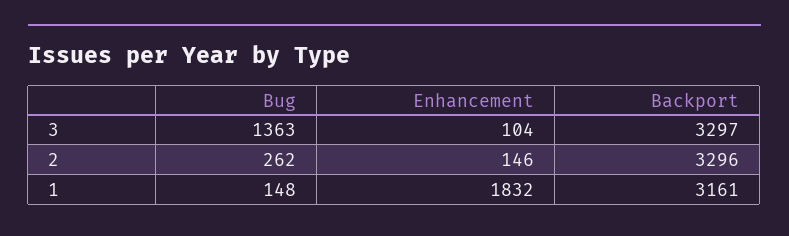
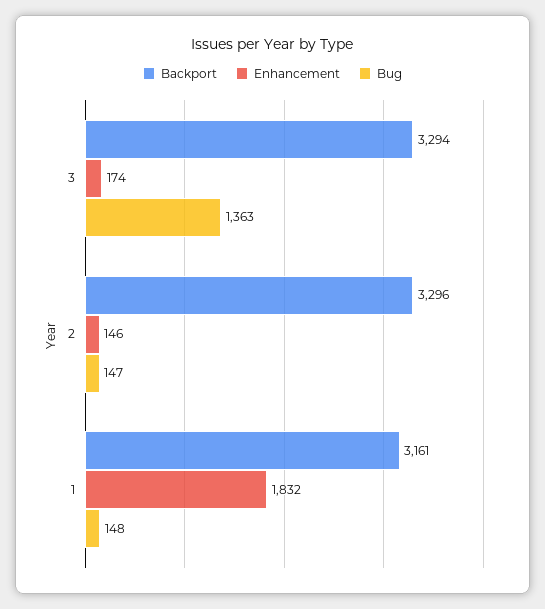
Enhancement, 3: 104 -> 174
Backport, 3: 3297 -> 3294
Bug, 2: 262 -> 147

